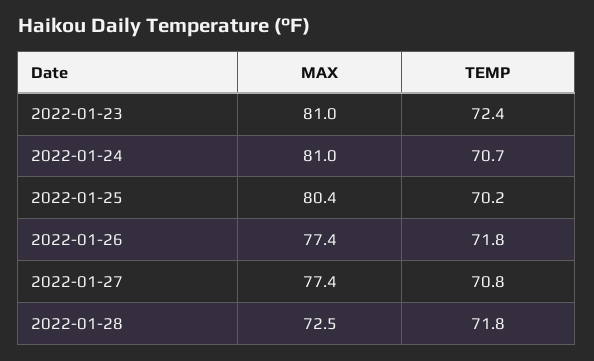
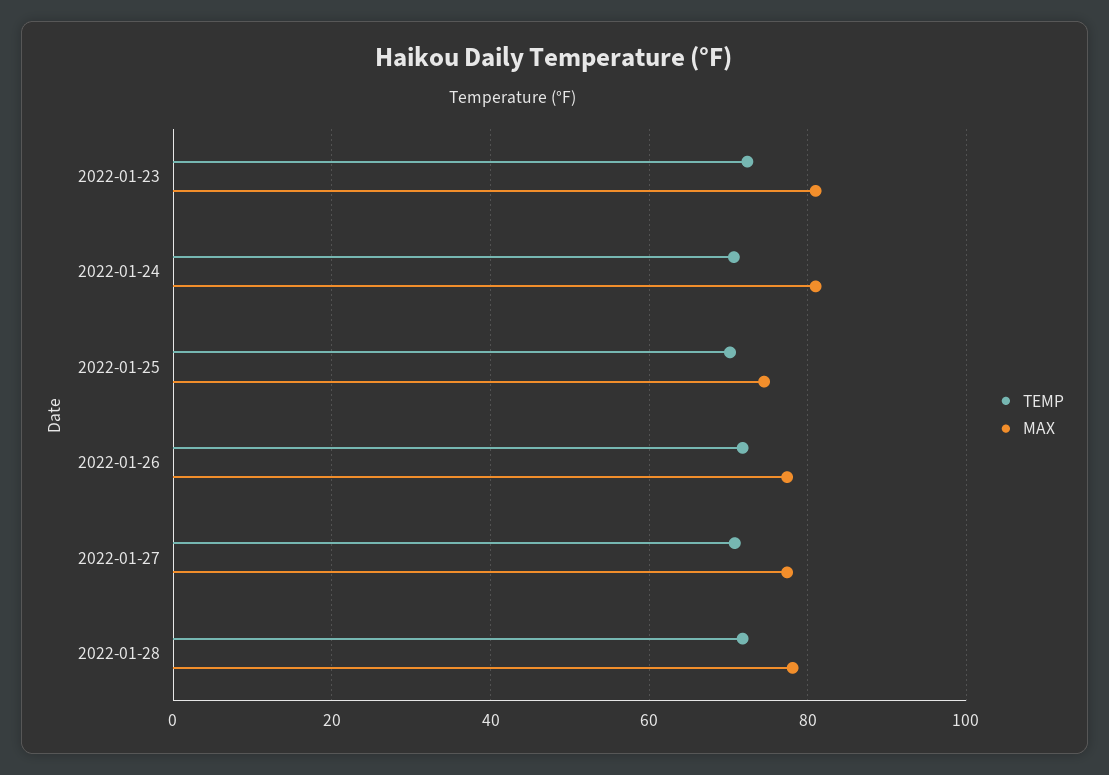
MAX, 2022-01-25: 80.4 -> 74
MAX, 2022-01-28: 72.5 -> 78

